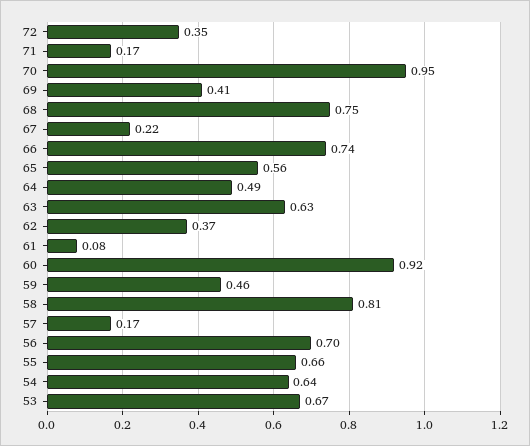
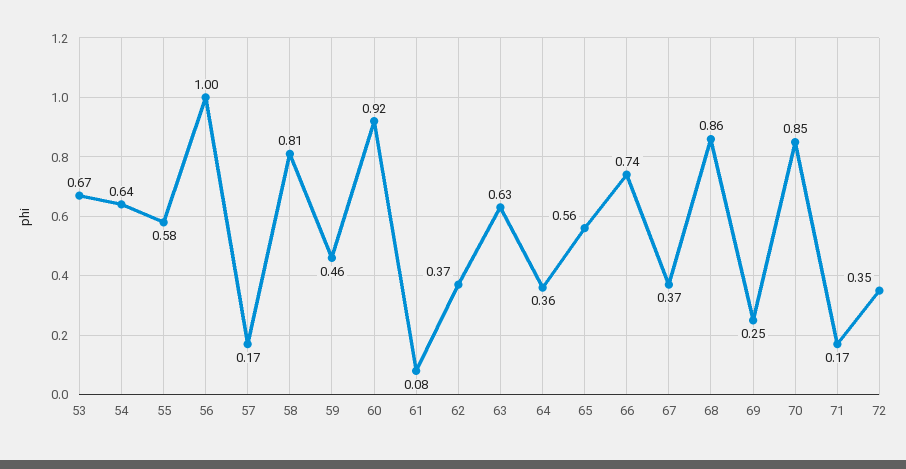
70: 0.95 -> 0.85
69: 0.41 -> 0.25
68: 0.75 -> 0.86
67: 0.22 -> 0.37
64: 0.49 -> 0.36
56: 0.7 -> 1
55: 0.66 -> 0.58

